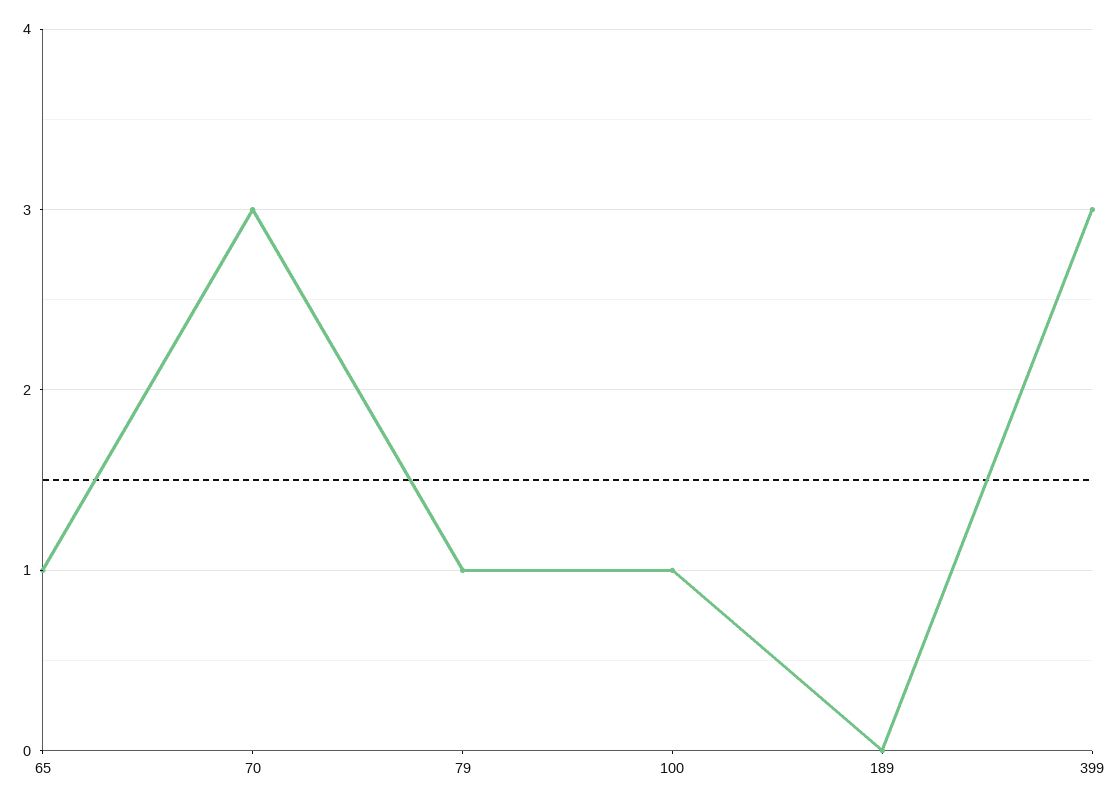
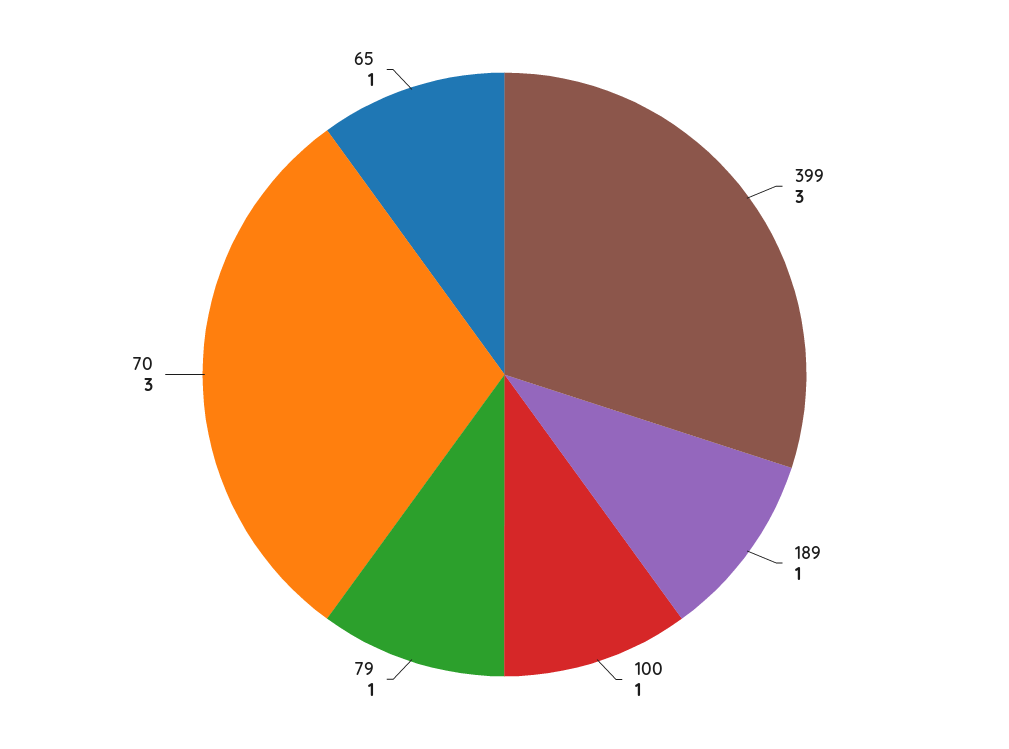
189: 0 -> 1

